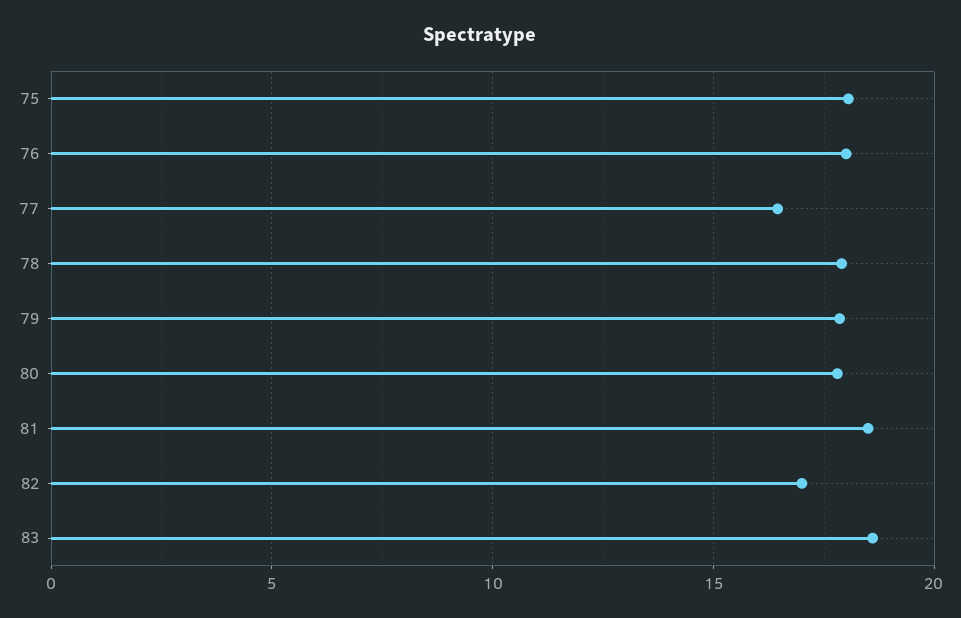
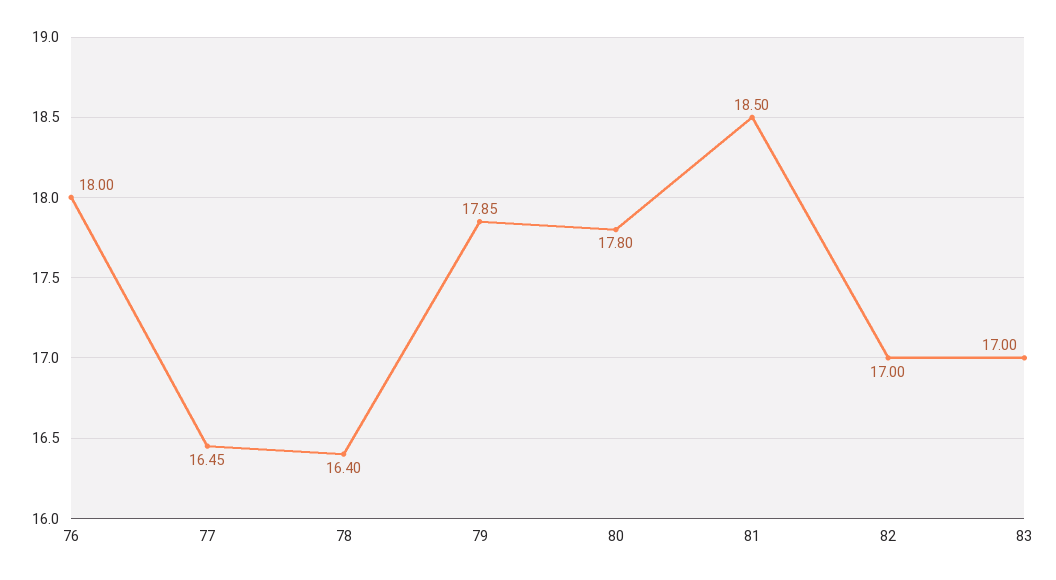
75: 18 -> none
78: 18 -> 16.4
83: 18.5 -> 17

